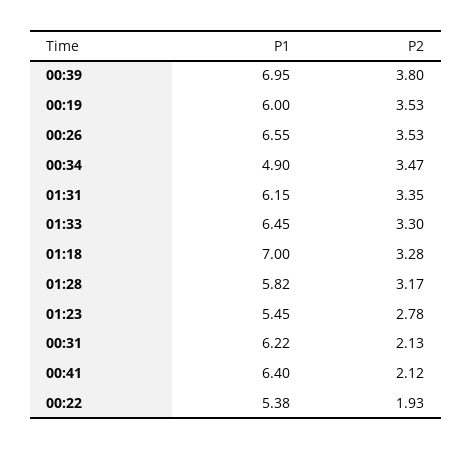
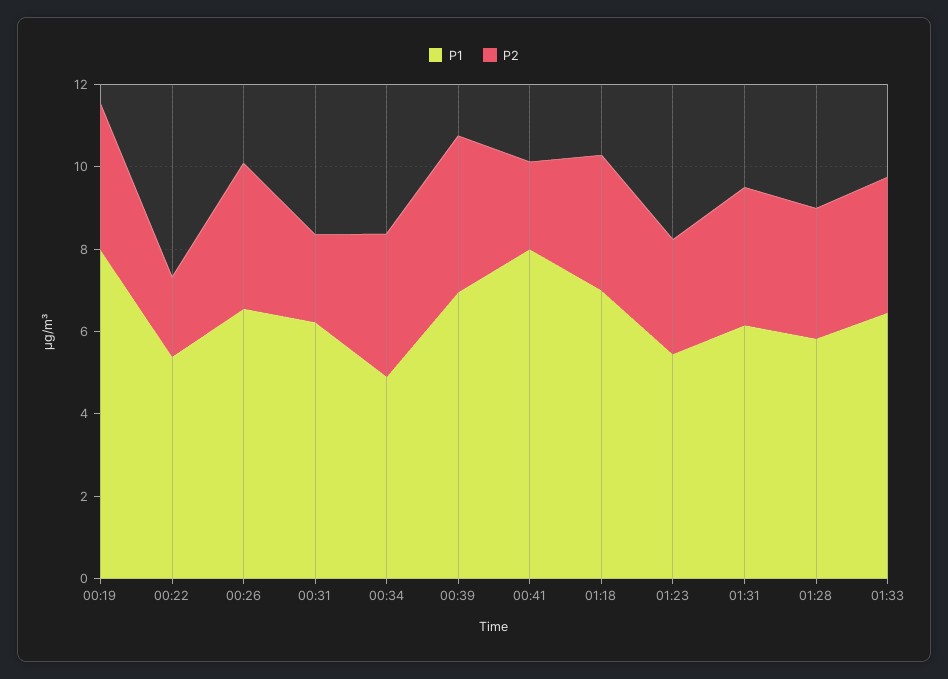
P1, 00:19: 6 -> 8
P1, 00:41: 6.4 -> 8

